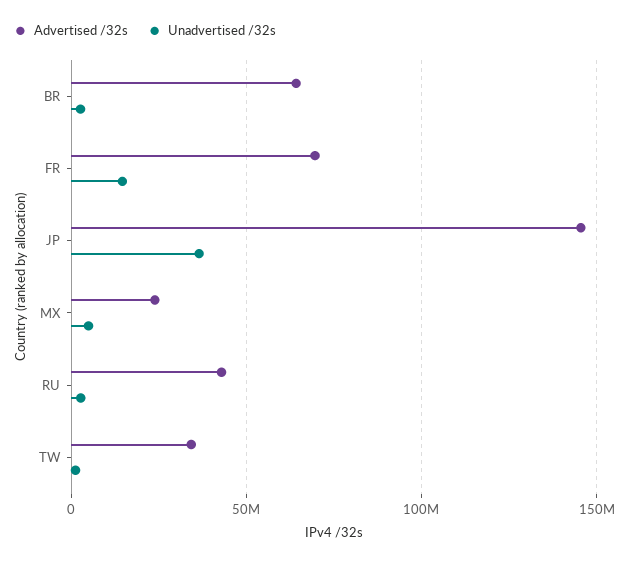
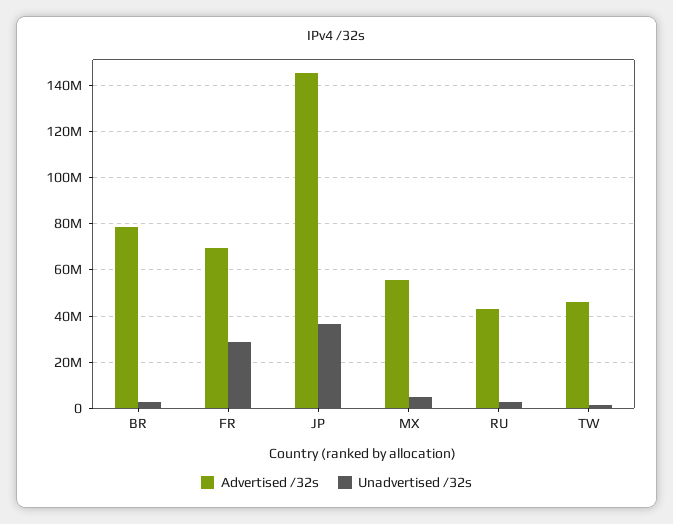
Advertised /32s, BR: 65000000 -> 80000000
Unadvertised /32s, FR: 15000000 -> 30000000
Advertised /32s, MX: 25000000 -> 55000000
Advertised /32s, TW: 35000000 -> 45000000

